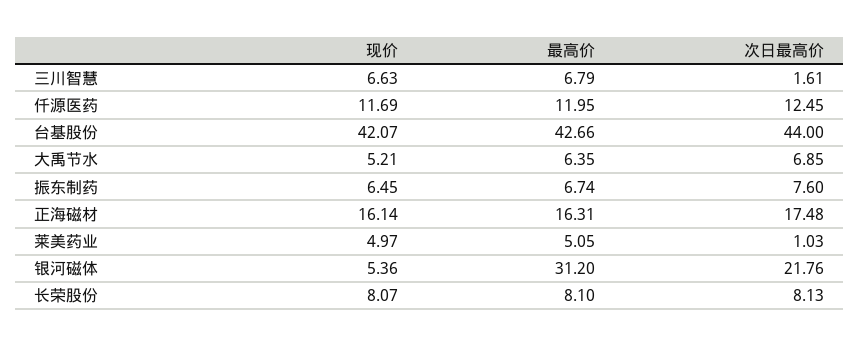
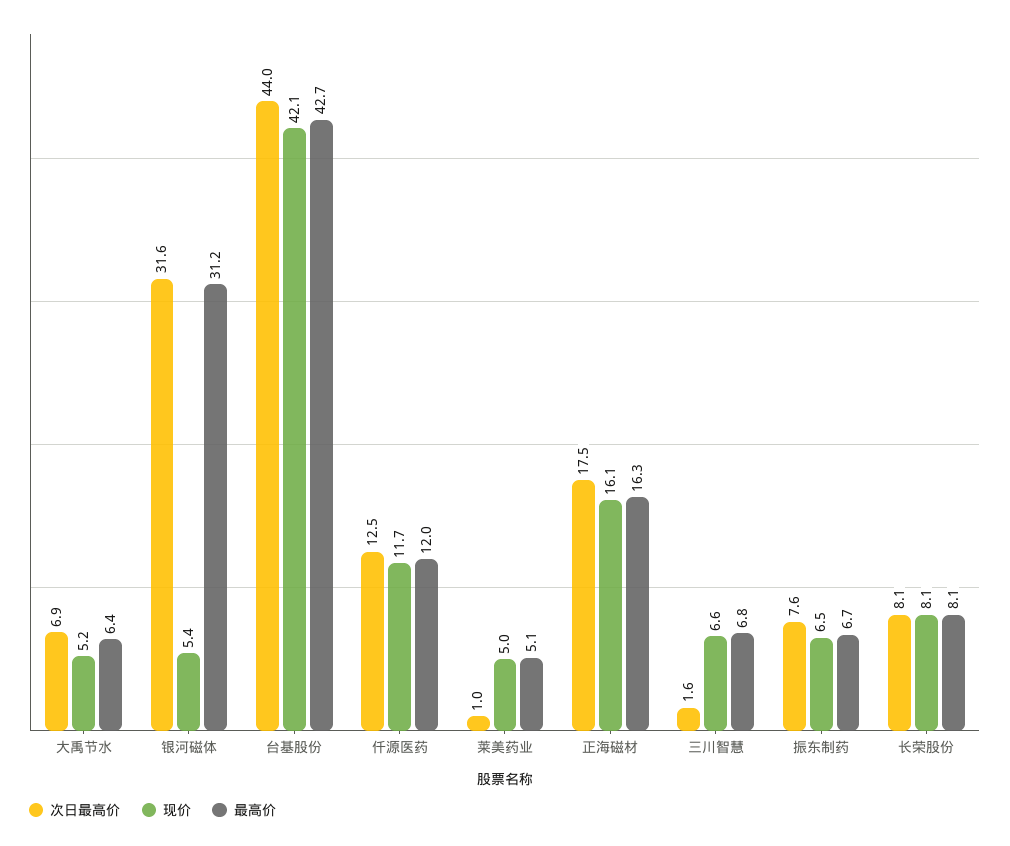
次日最高价, 银河磁体: 21.76 -> 31.6

